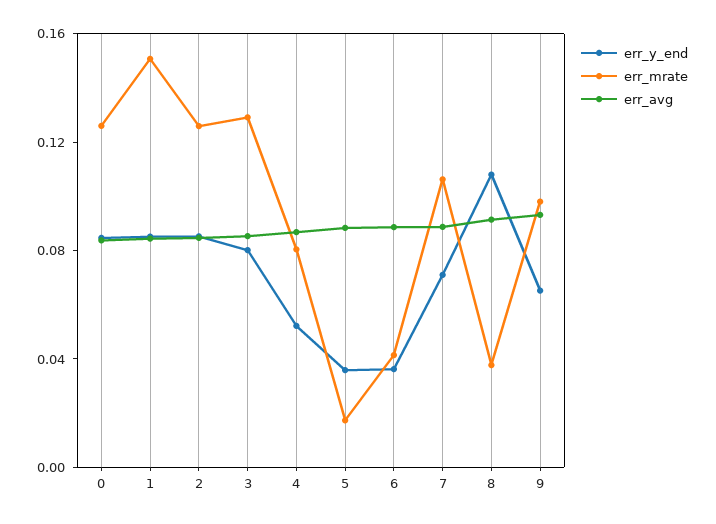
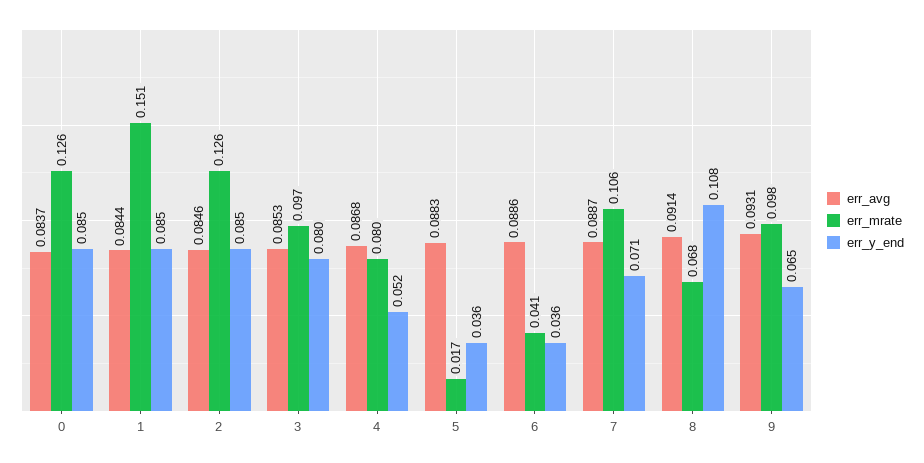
err_mrate, 3: 0.13 -> 0.097
err_mrate, 8: 0.04 -> 0.068

